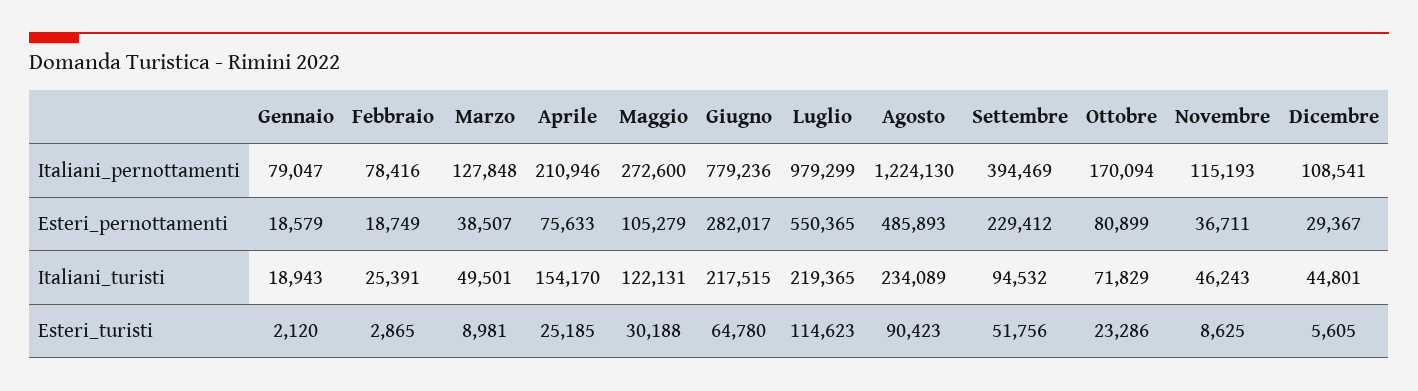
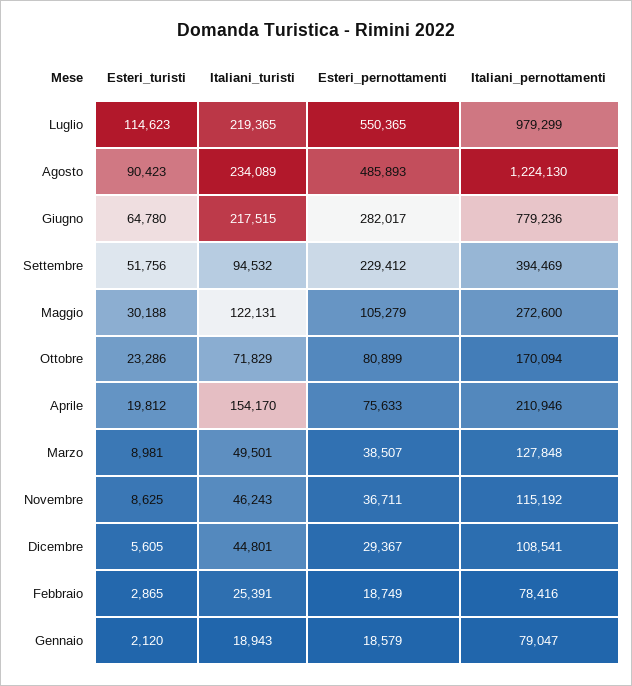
Novembre, Italiani_pernottamenti: 115193 -> 115192
Aprile, Esteri_turisti: 25185 -> 19812

